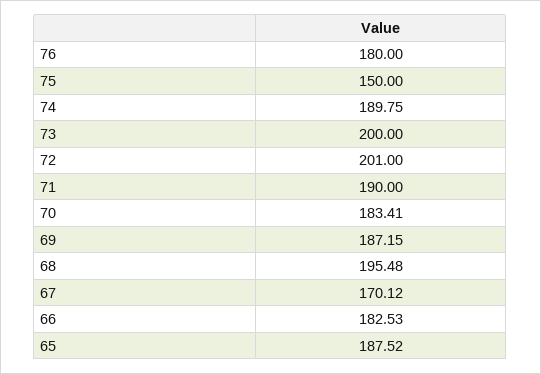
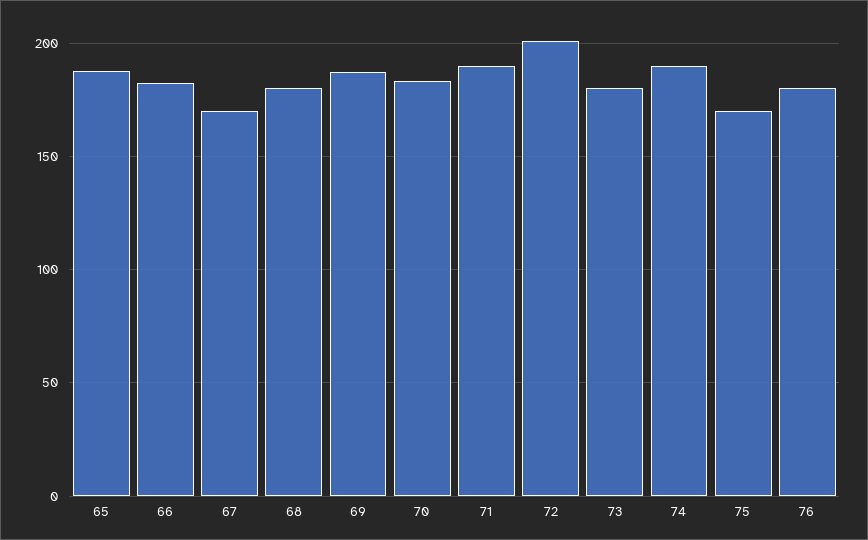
75: 150 -> 170
73: 200 -> 180
68: 195.48 -> 180

